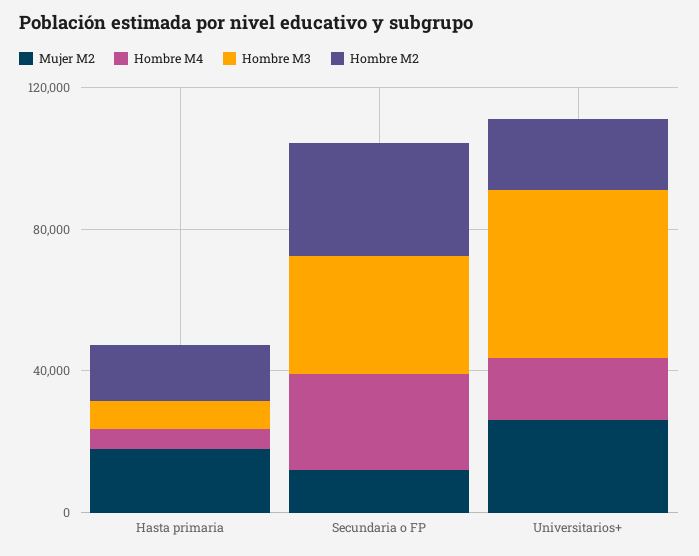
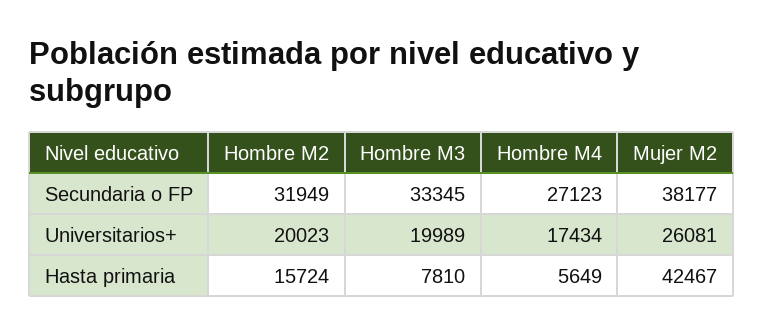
Mujer M2, Hasta primaria: 20000 -> 42467
Mujer M2, Secundaria o FP: 10000 -> 38177
Hombre M3, Universitarios+: 50000 -> 19989

